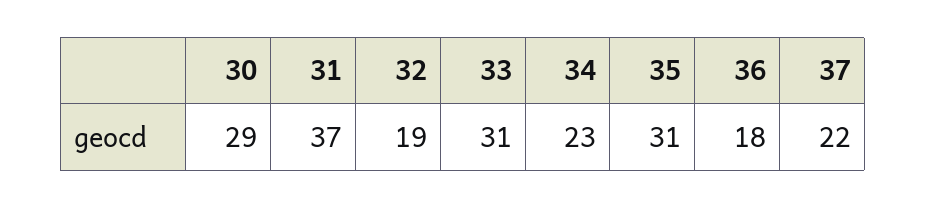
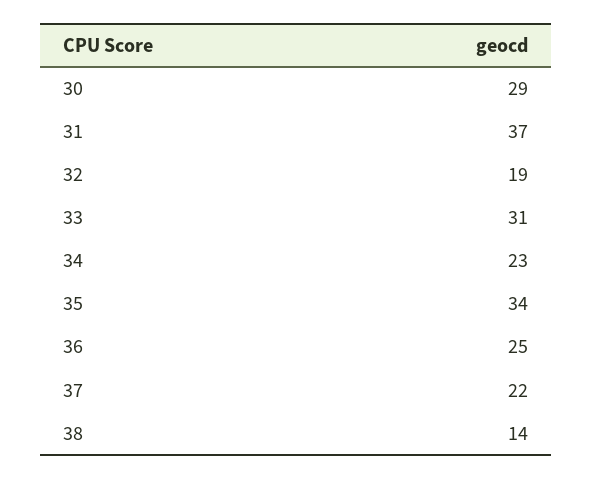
35: 31 -> 34
36: 18 -> 25
38: none -> 14

